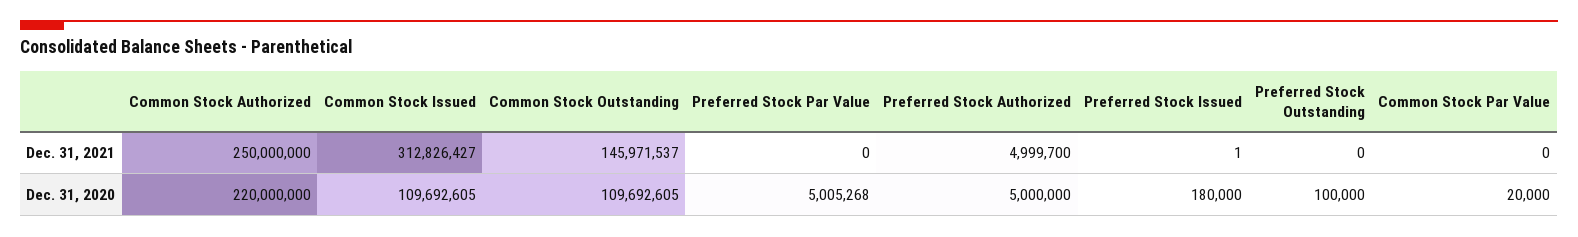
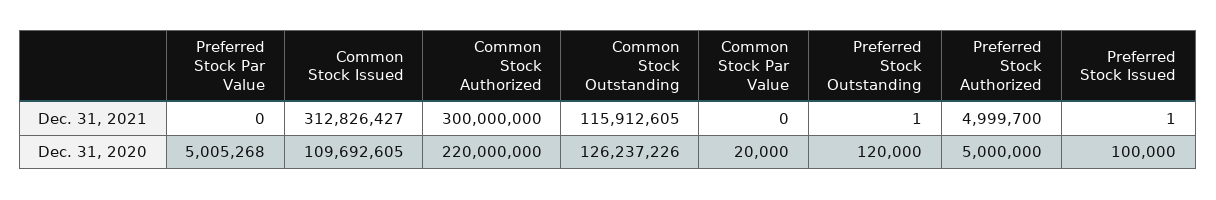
Common Stock Authorized, Dec. 31, 2021: 250000000 -> 300000000
Common Stock Outstanding, Dec. 31, 2021: 145971537 -> 115912605
Preferred Stock Outstanding, Dec. 31, 2021: 0 -> 1
Common Stock Outstanding, Dec. 31, 2020: 109692605 -> 126237226
Preferred Stock Issued, Dec. 31, 2020: 180000 -> 100000
Preferred Stock Outstanding, Dec. 31, 2020: 100000 -> 120000

